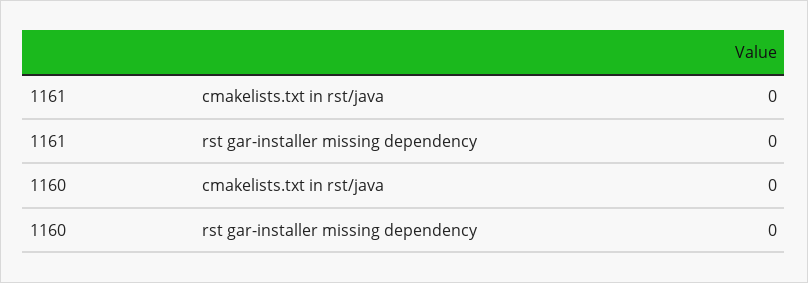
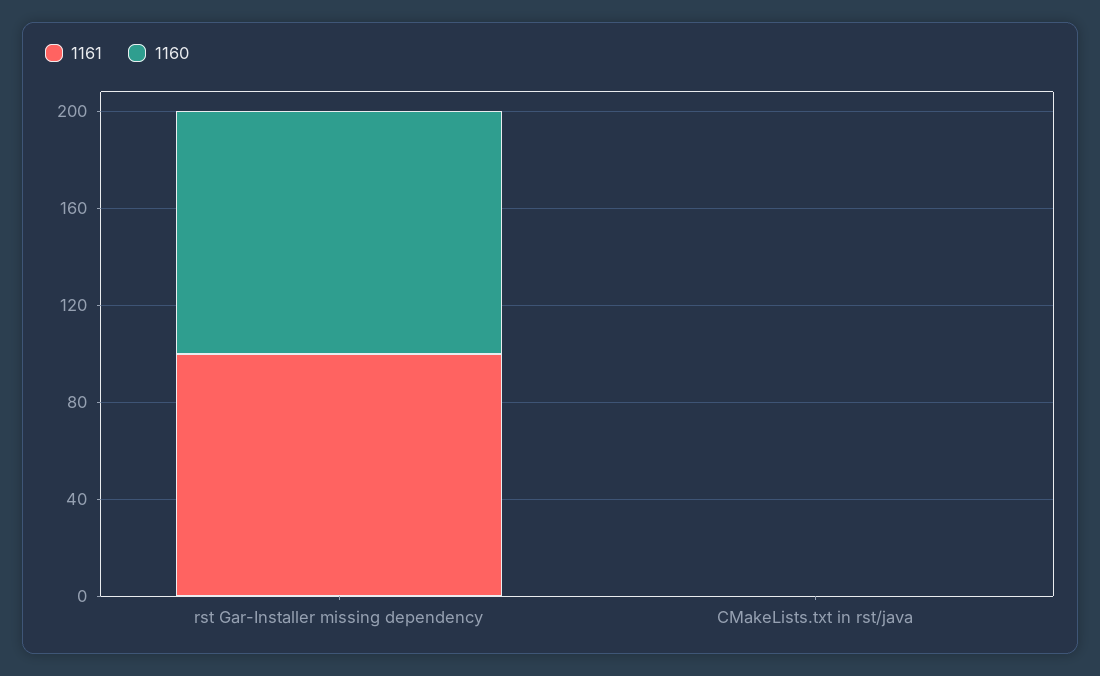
1161, rst gar-installer missing dependency: 0 -> 100
1160, rst gar-installer missing dependency: 0 -> 100

